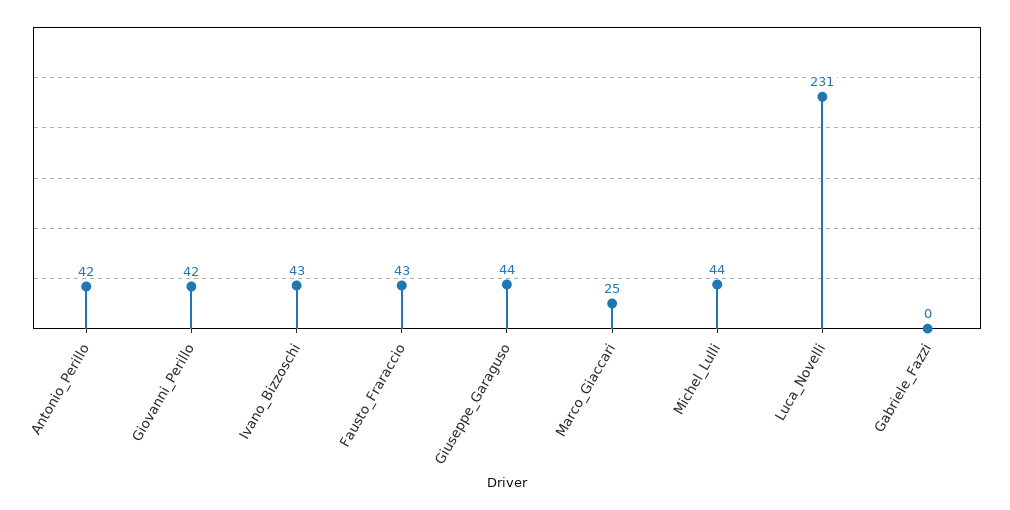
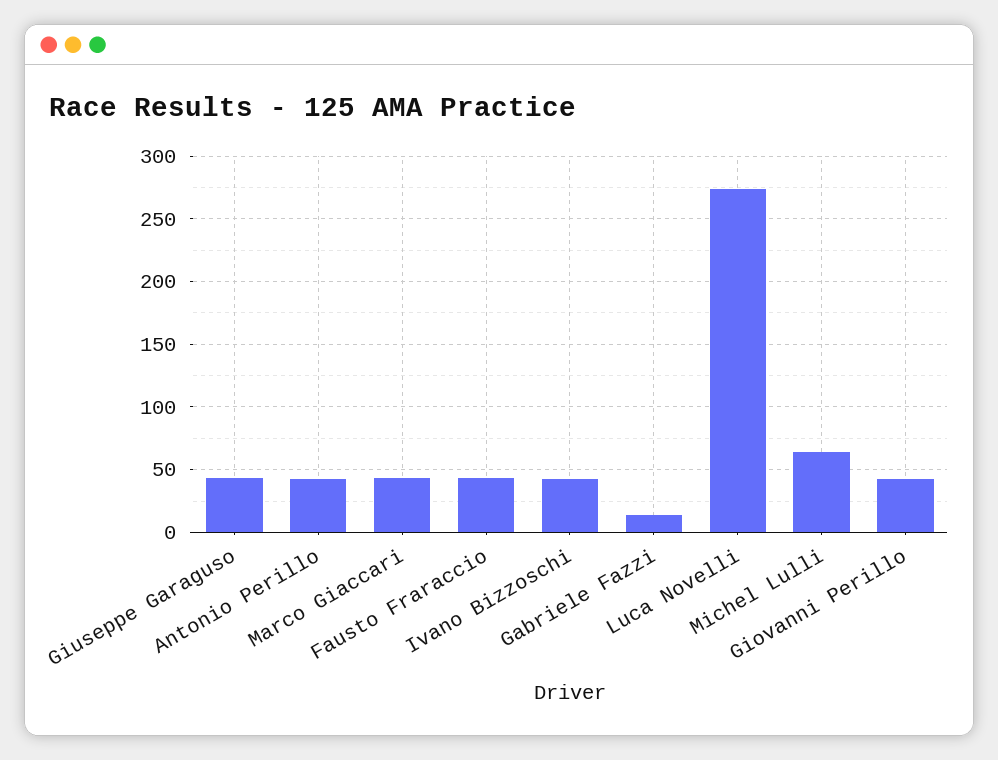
Marco_Giaccari: 25 -> 45
Michel_Lulli: 44 -> 65
Luca_Novelli: 231 -> 275
Gabriele_Fazzi: 0 -> 15

